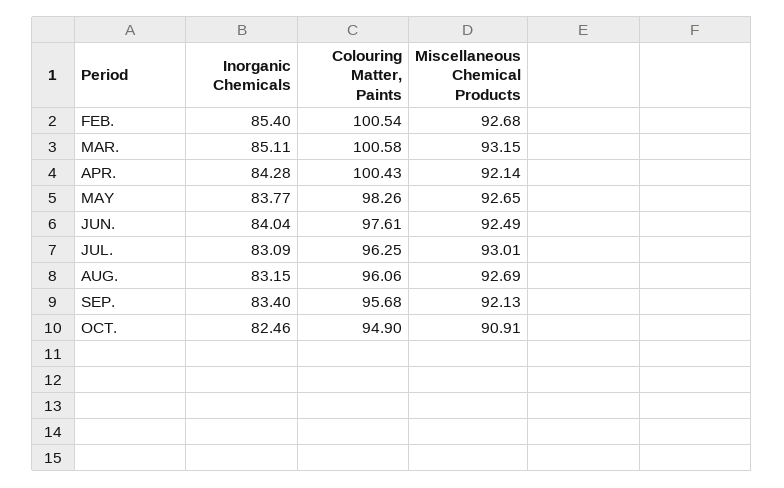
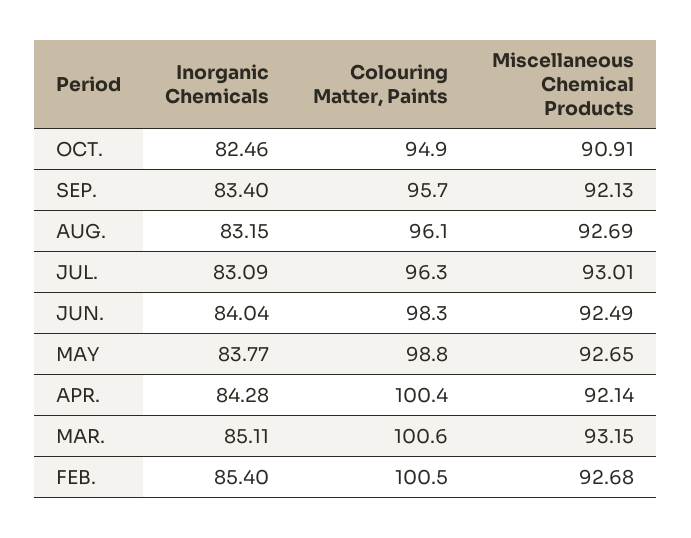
Colouring Matter, Paints, MAY: 98.26 -> 98.8
Colouring Matter, Paints, JUN.: 97.61 -> 98.3

